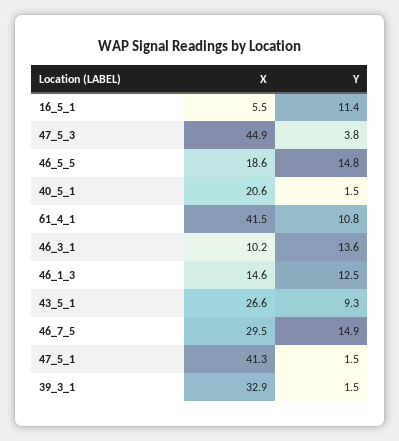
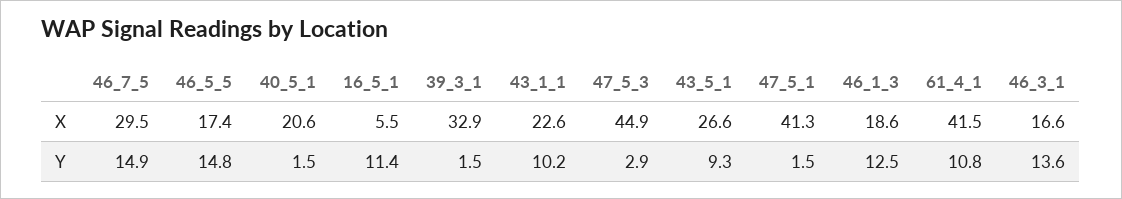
Y, 47_5_3: 3.8 -> 2.9
X, 46_5_5: 18.6 -> 17.4
X, 46_3_1: 10.2 -> 16.6
X, 46_1_3: 14.6 -> 18.6
X, 43_1_1: none -> 22.6
Y, 43_1_1: none -> 10.2

